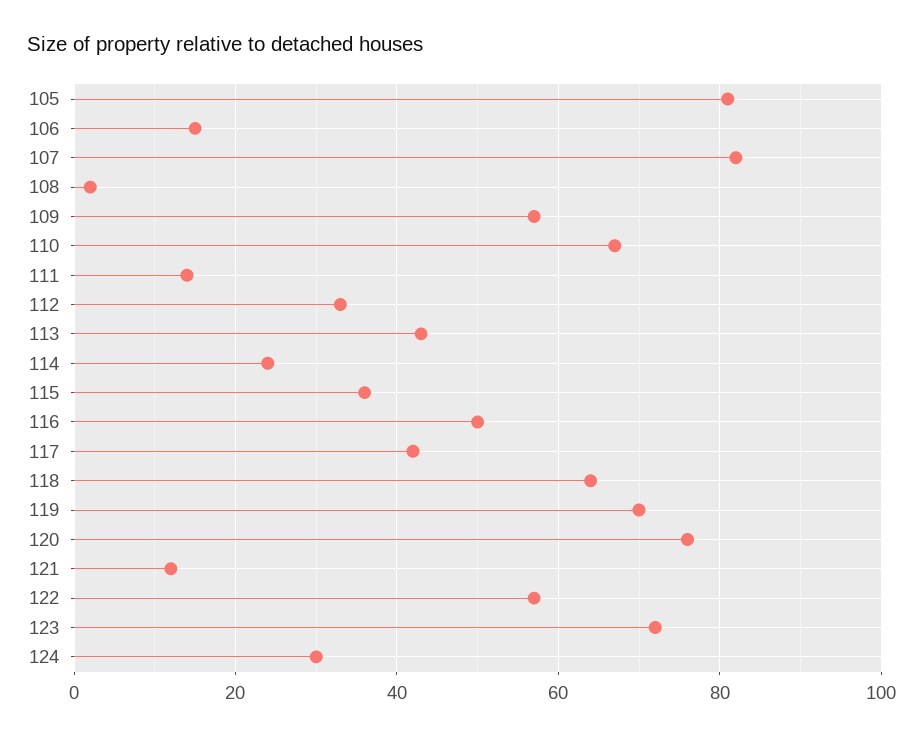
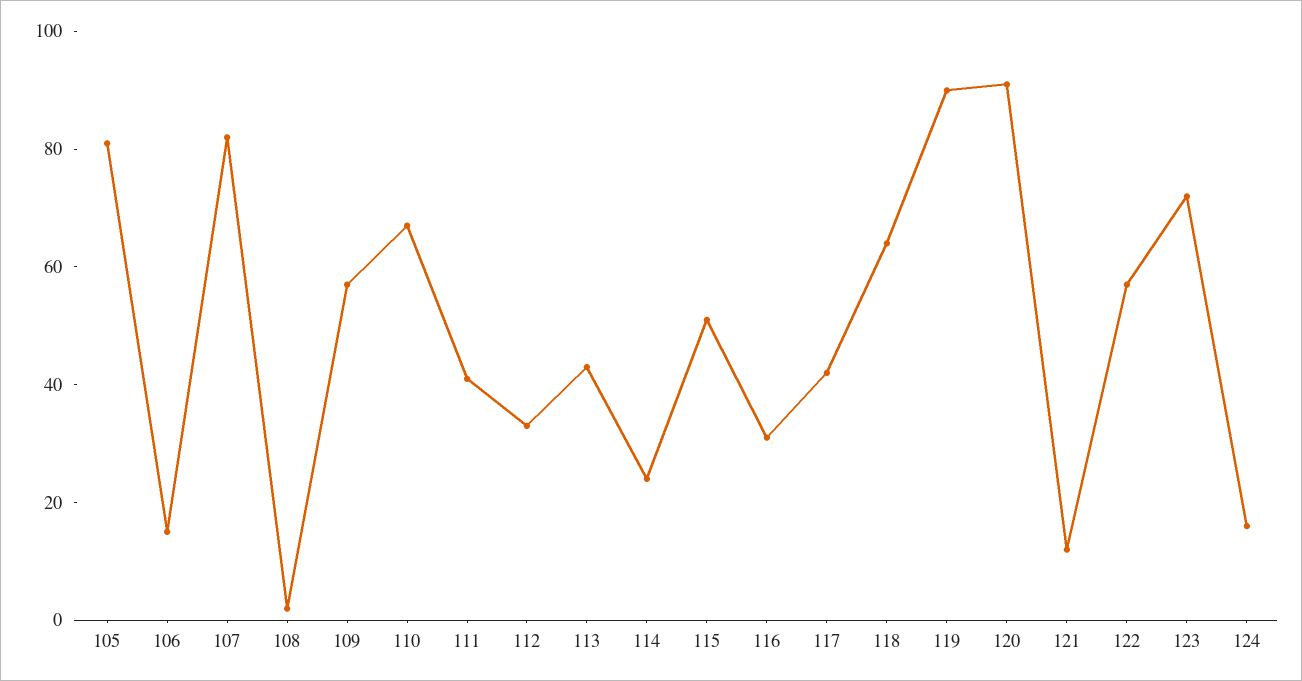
111: 15 -> 40
115: 35 -> 50
116: 50 -> 30
119: 70 -> 90
120: 75 -> 90
124: 30 -> 15

